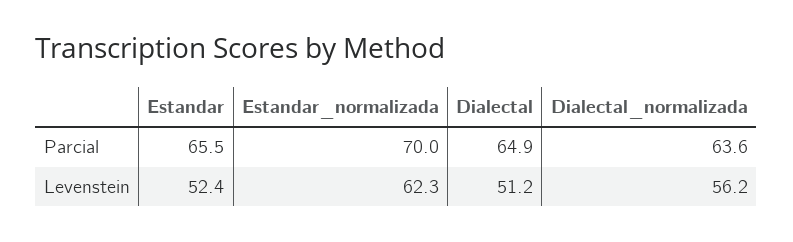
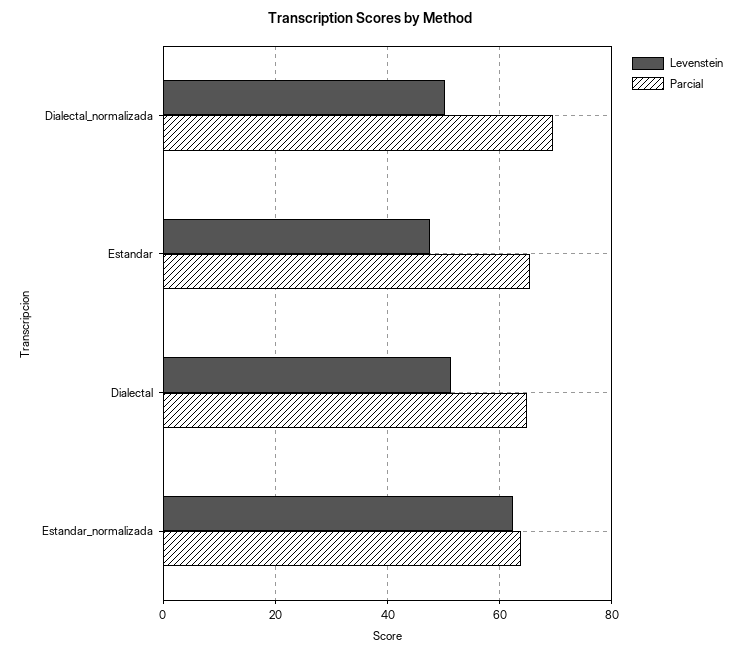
Parcial, Estandar_normalizada: 70 -> 64
Parcial, Dialectal_normalizada: 63.6 -> 70
Levenstein, Estandar: 52.4 -> 48
Levenstein, Dialectal_normalizada: 56.2 -> 50

